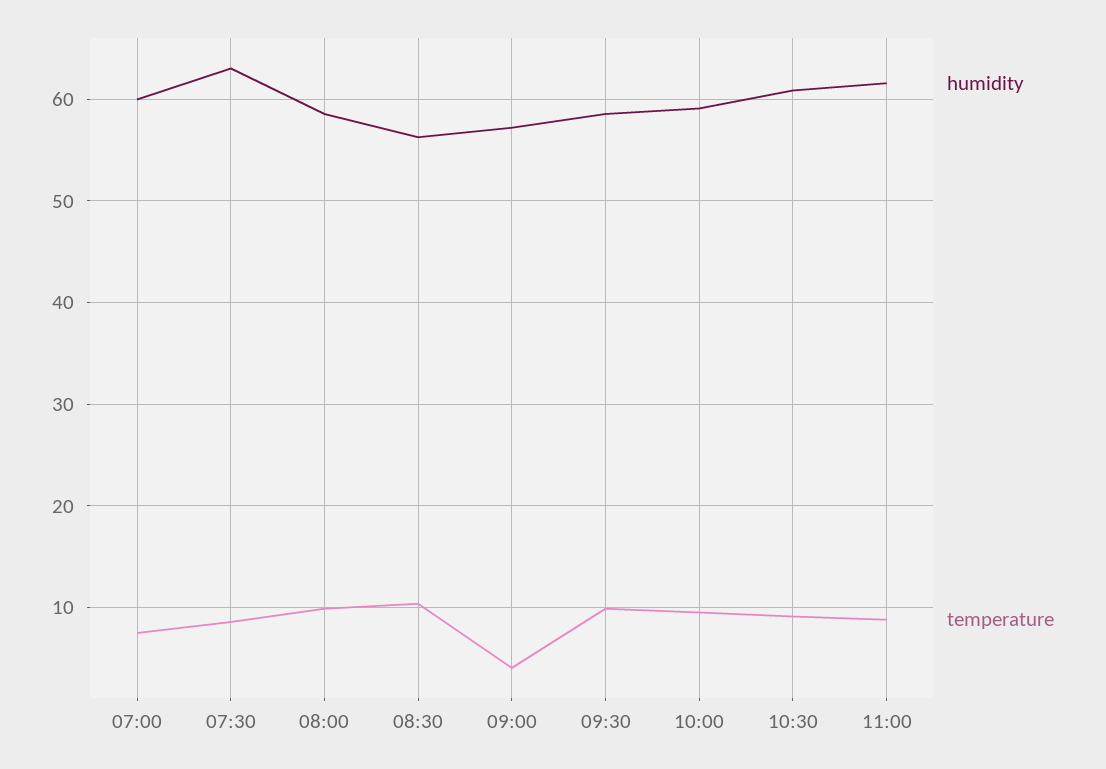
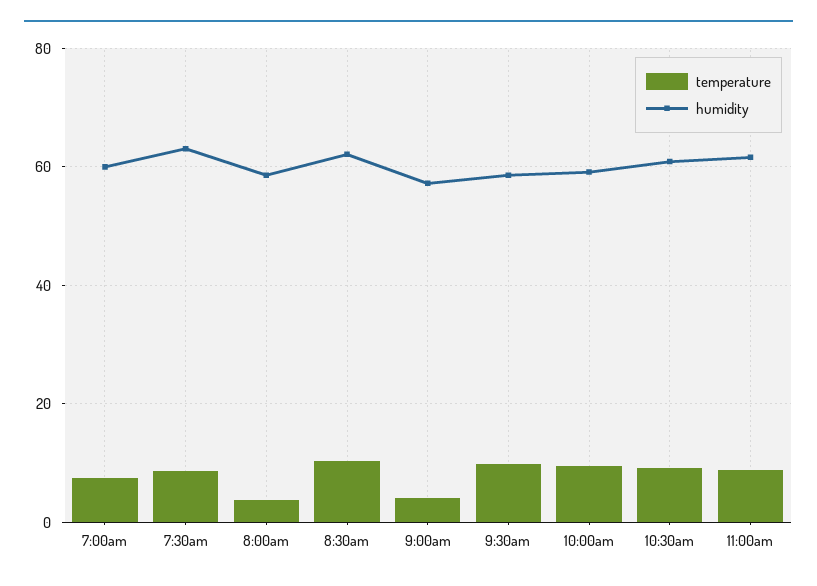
temperature, 08:00: 10 -> 4
humidity, 08:30: 56 -> 62

